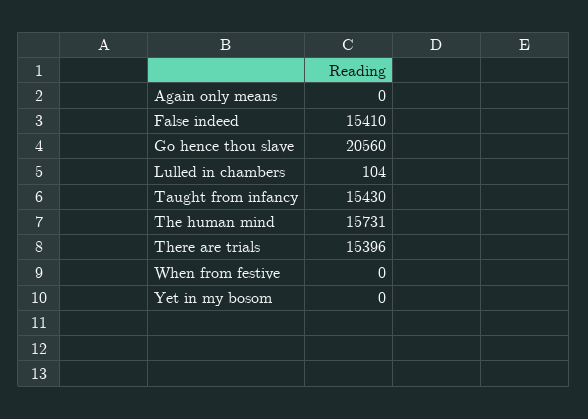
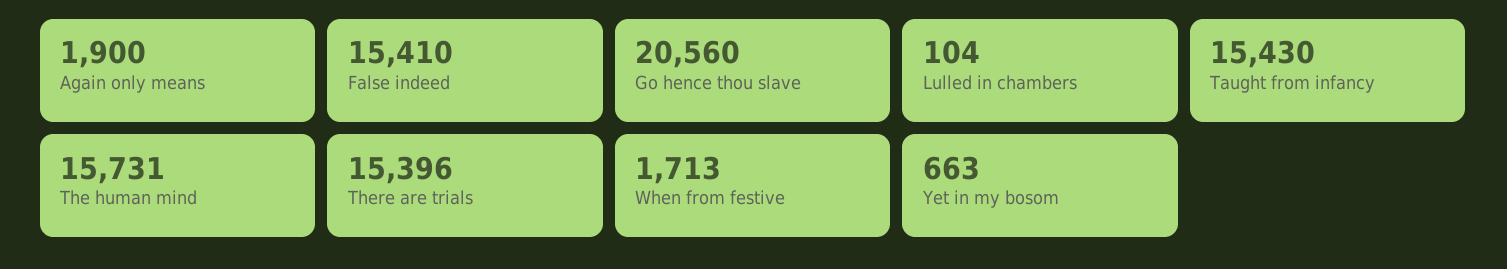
Again only means: 0 -> 1900
When from festive: 0 -> 1713
Yet in my bosom: 0 -> 663

